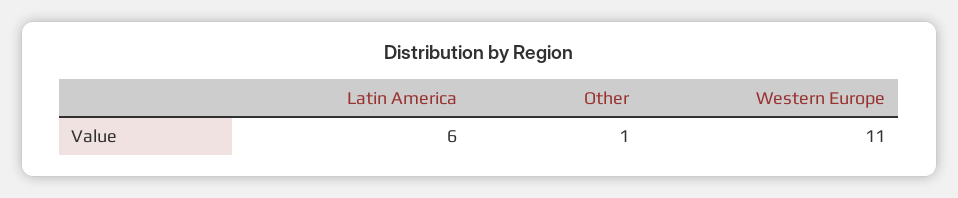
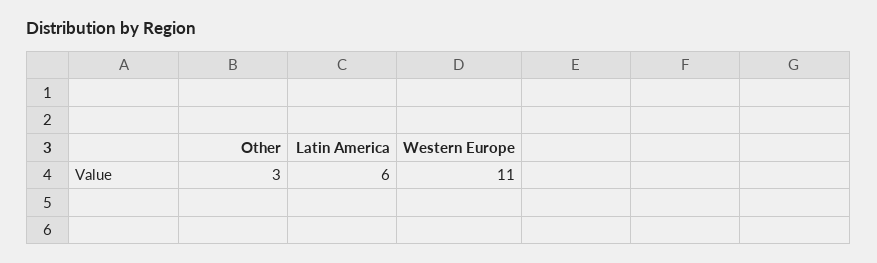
Other: 1 -> 3

